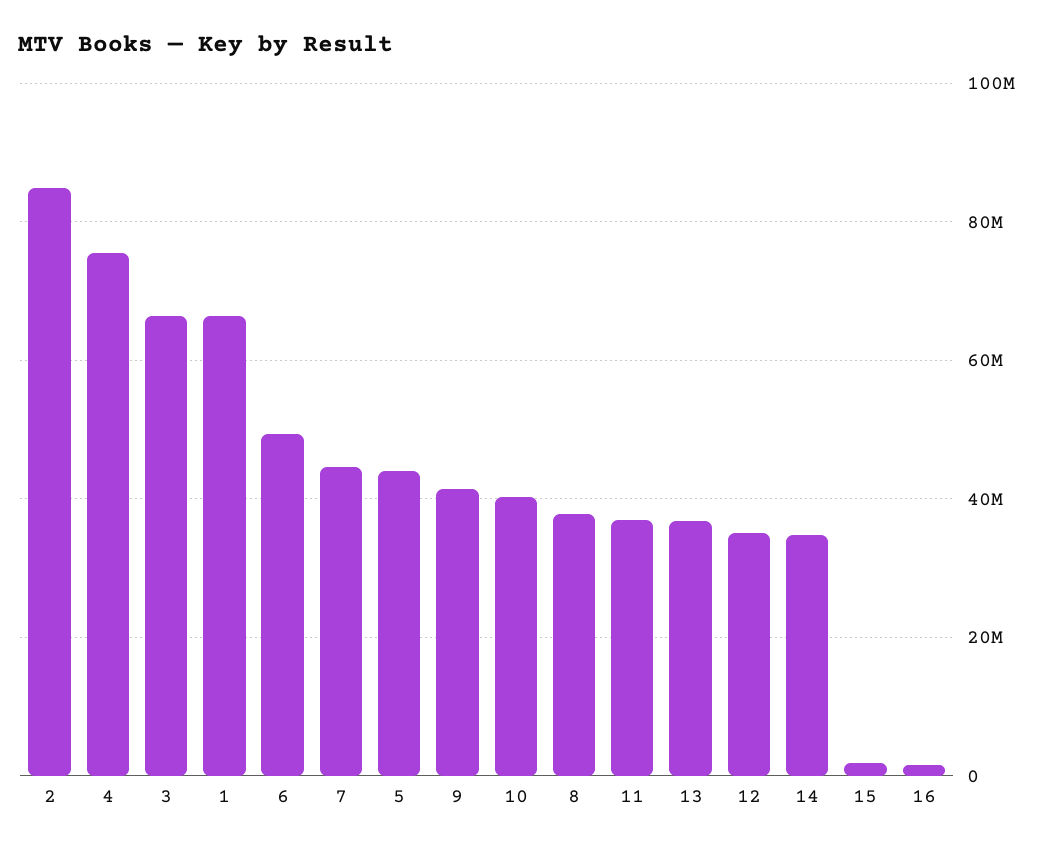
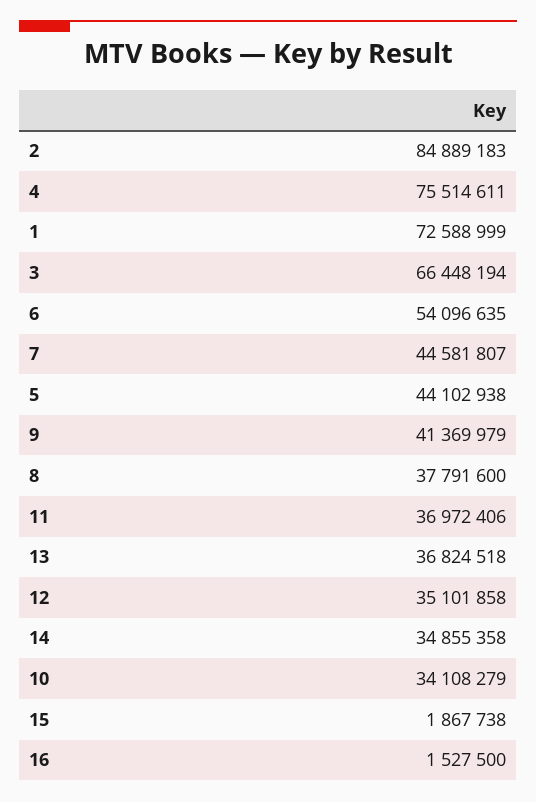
1: 66000000 -> 72588999
6: 50000000 -> 54096635
10: 40000000 -> 34108279

